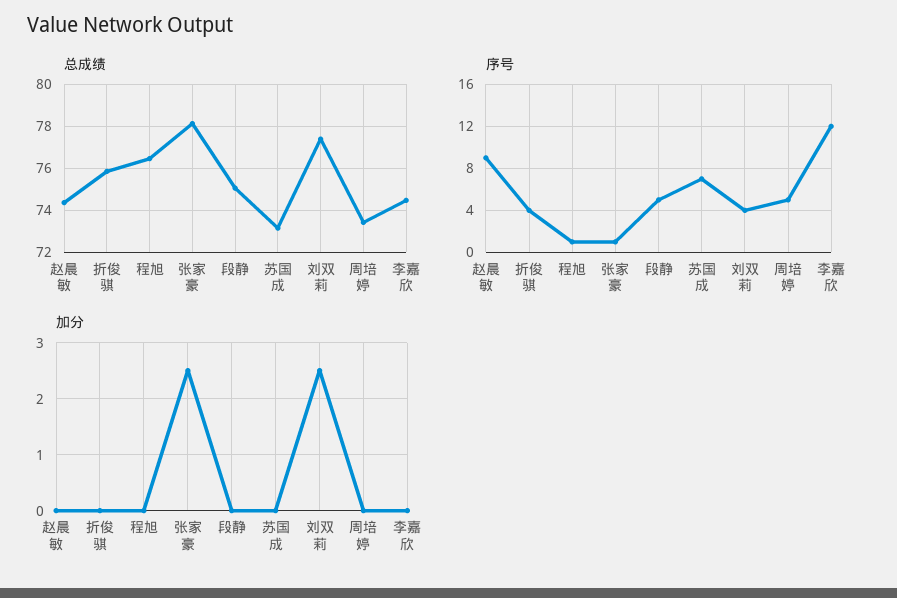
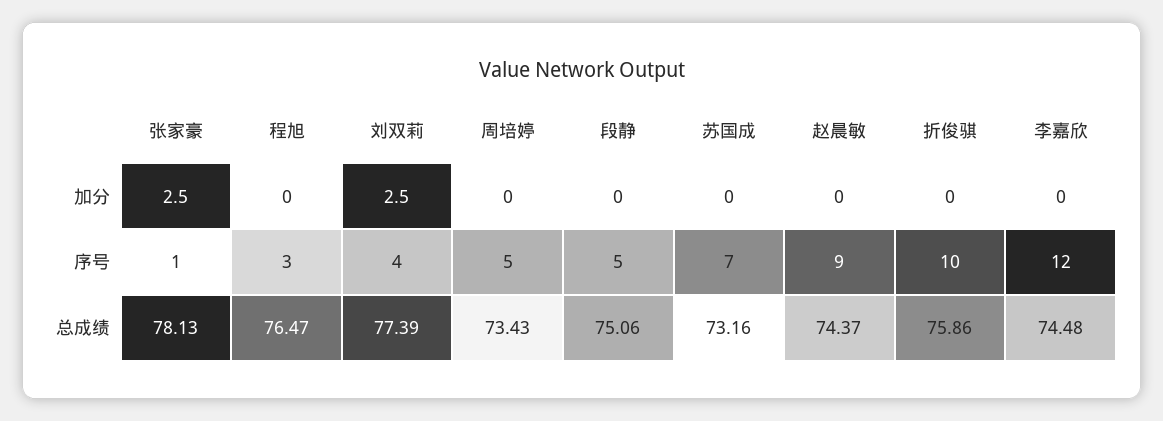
序号, 折俊骐: 4 -> 10
序号, 程旭: 1 -> 3

